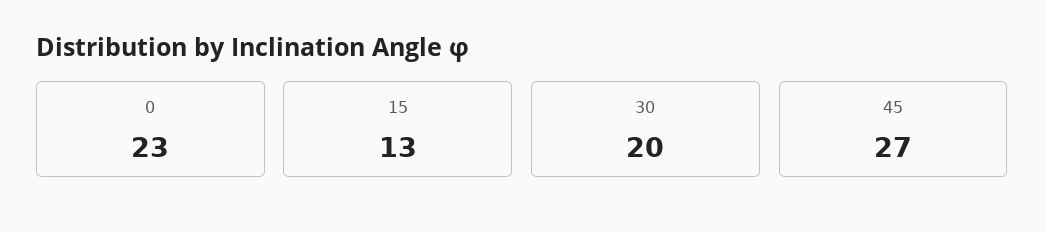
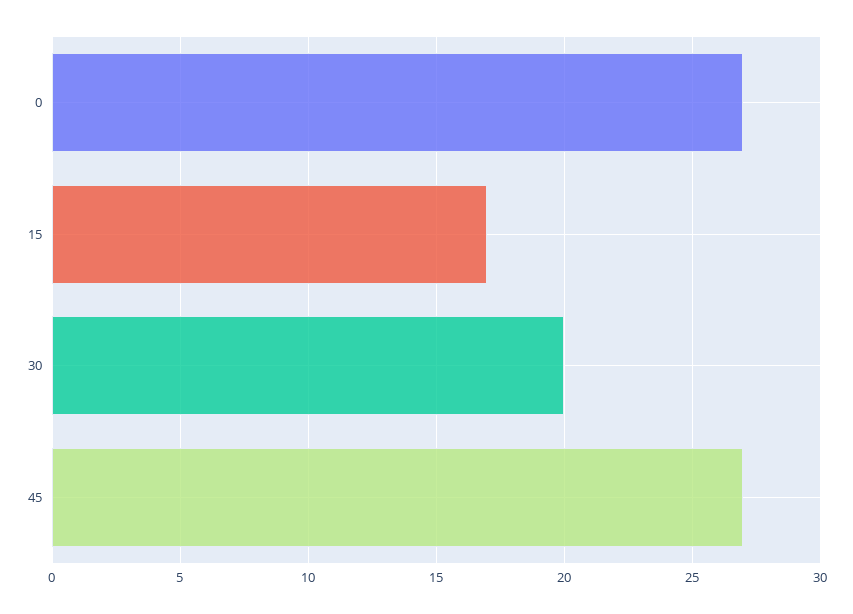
0: 23 -> 27
15: 13 -> 17

